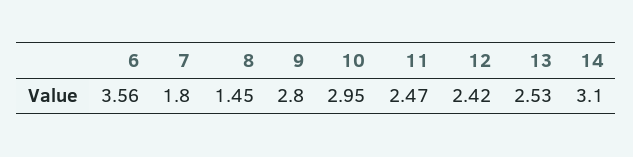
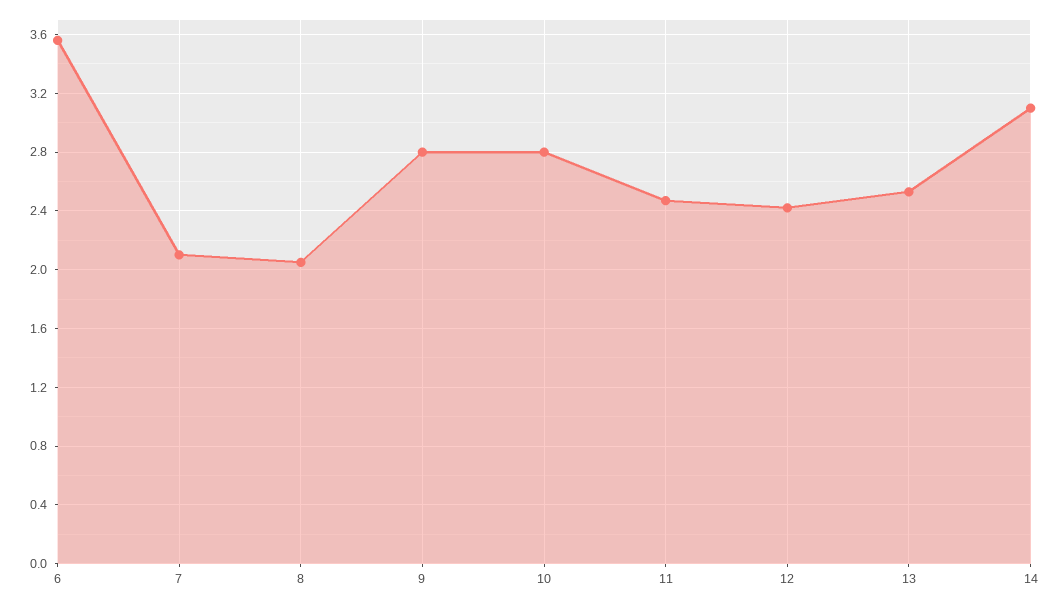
7: 1.8 -> 2.1
8: 1.45 -> 2.05
10: 2.95 -> 2.8

